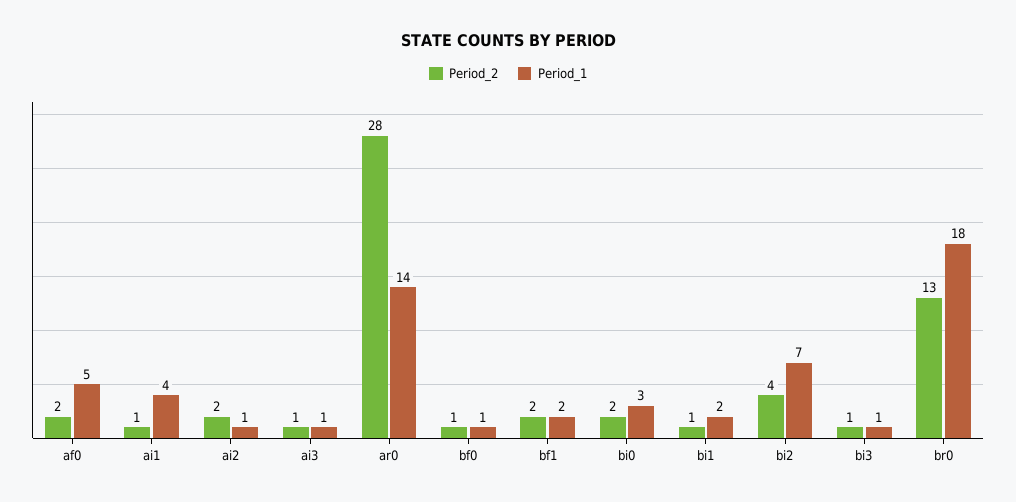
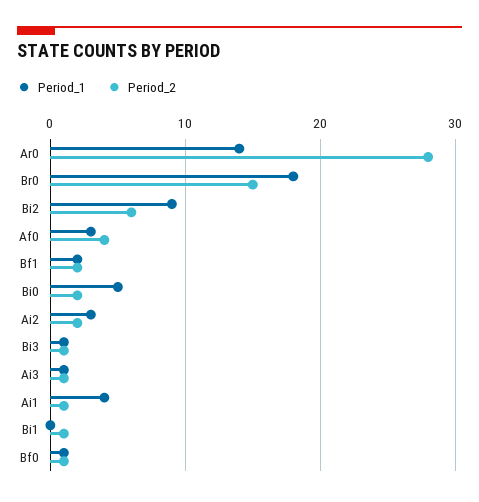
Period_2, af0: 2 -> 4
Period_1, af0: 5 -> 3
Period_1, ai2: 1 -> 3
Period_1, bi0: 3 -> 5
Period_1, bi1: 2 -> 0
Period_2, bi2: 4 -> 6
Period_1, bi2: 7 -> 9
Period_2, br0: 13 -> 15

